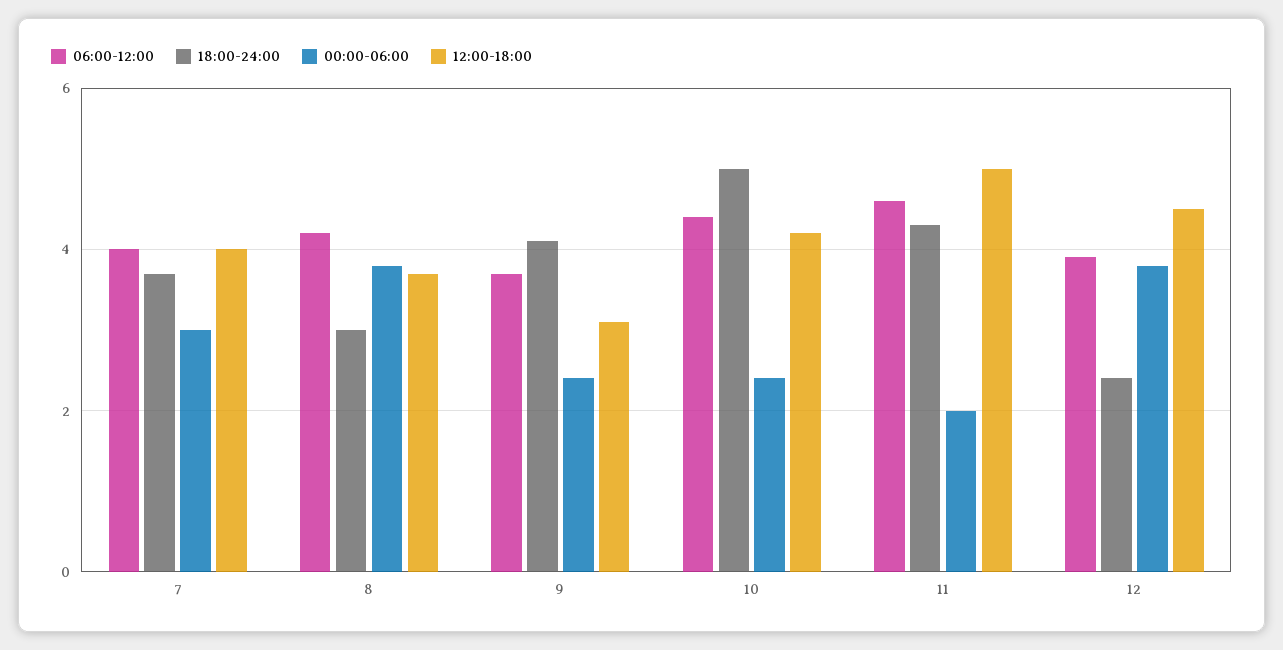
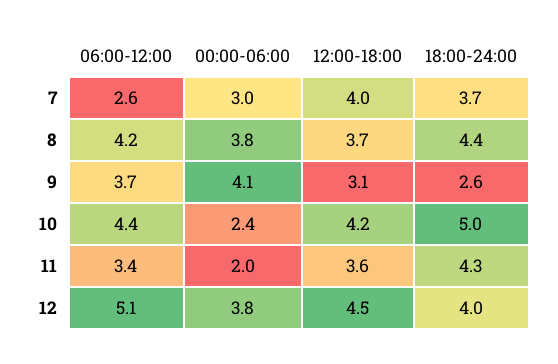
06:00-12:00, 7: 4 -> 2.6
18:00-24:00, 8: 3 -> 4.4
18:00-24:00, 9: 4 -> 2.6
00:00-06:00, 9: 2.5 -> 4.1
06:00-12:00, 11: 4.5 -> 3.4
12:00-18:00, 11: 5 -> 3.6
06:00-12:00, 12: 4 -> 5.1
18:00-24:00, 12: 2.5 -> 4

